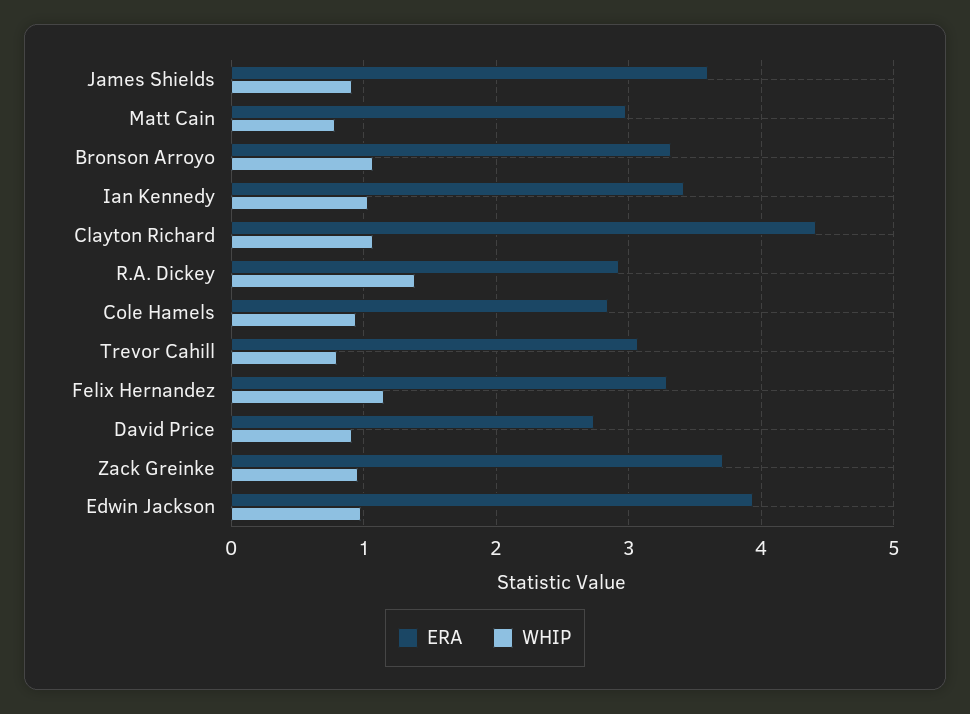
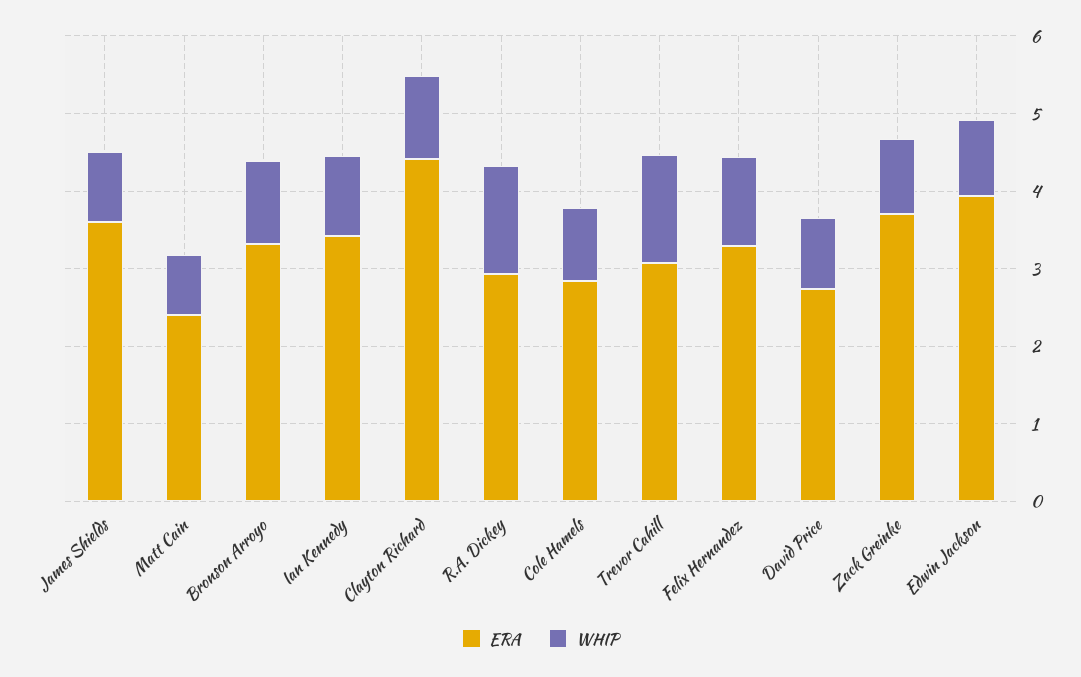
ERA, Matt Cain: 3 -> 2.4
WHIP, Trevor Cahill: 0.8 -> 1.4

